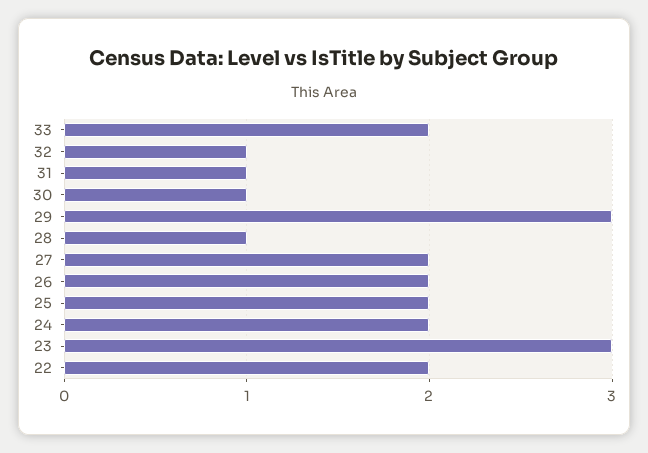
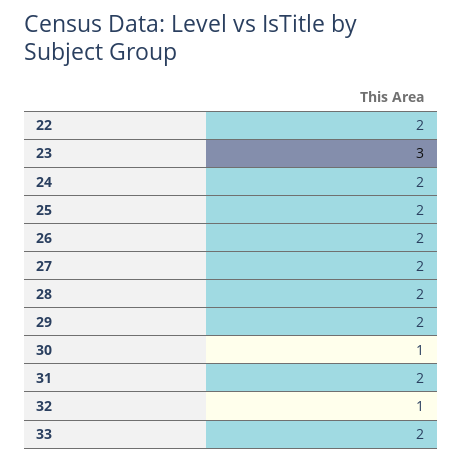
31: 1 -> 2
29: 3 -> 2
28: 1 -> 2

